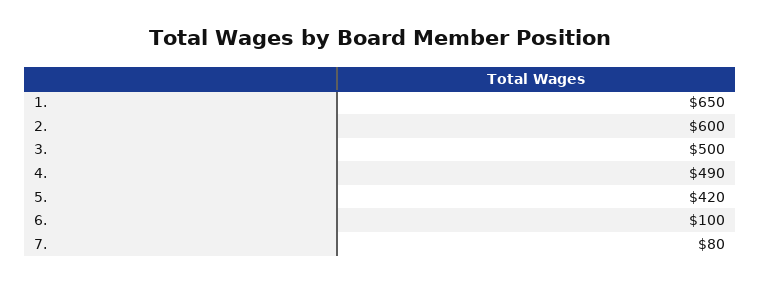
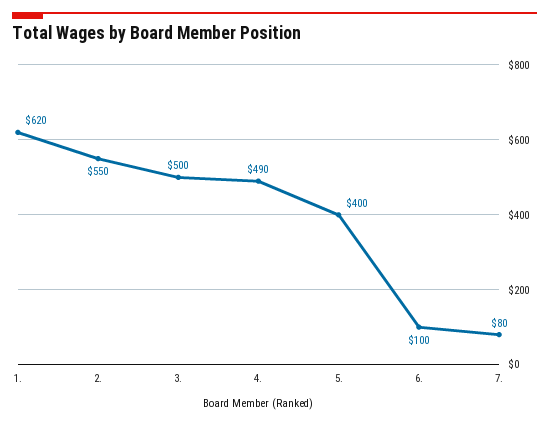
1.: 650 -> 620
2.: 600 -> 550
5.: 420 -> 400

